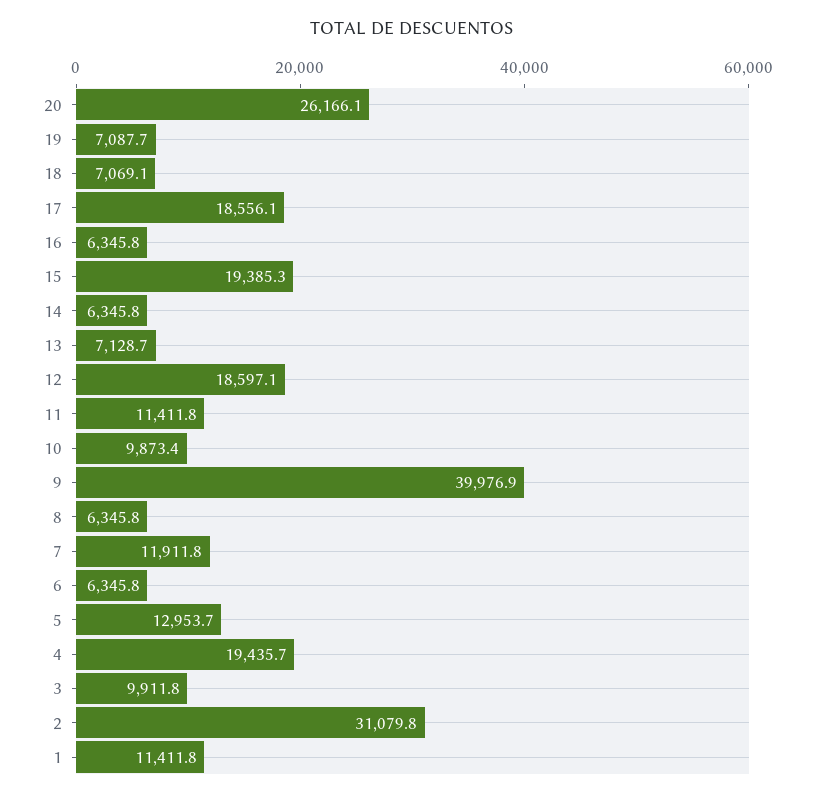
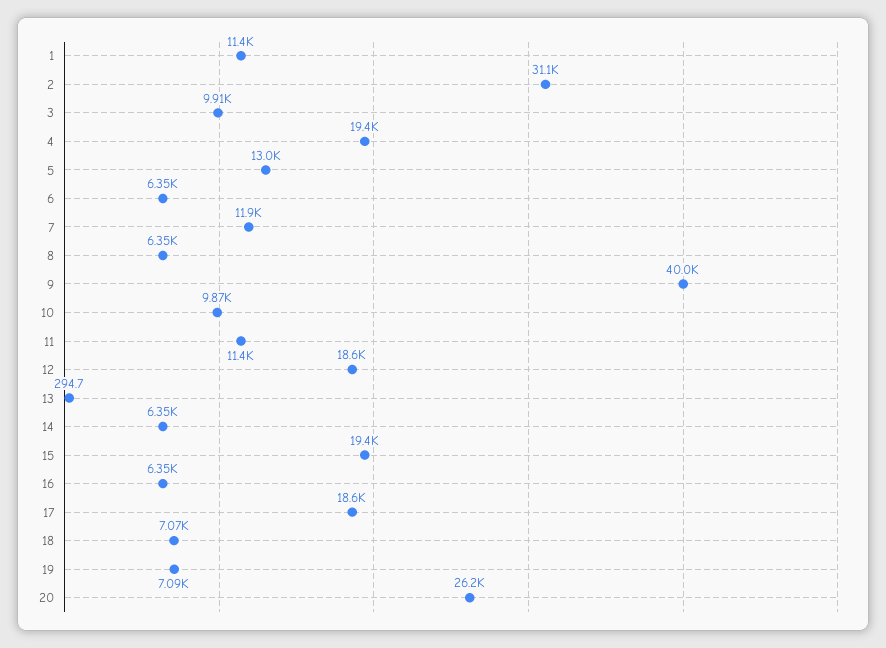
13: 7128.7 -> 294.7

